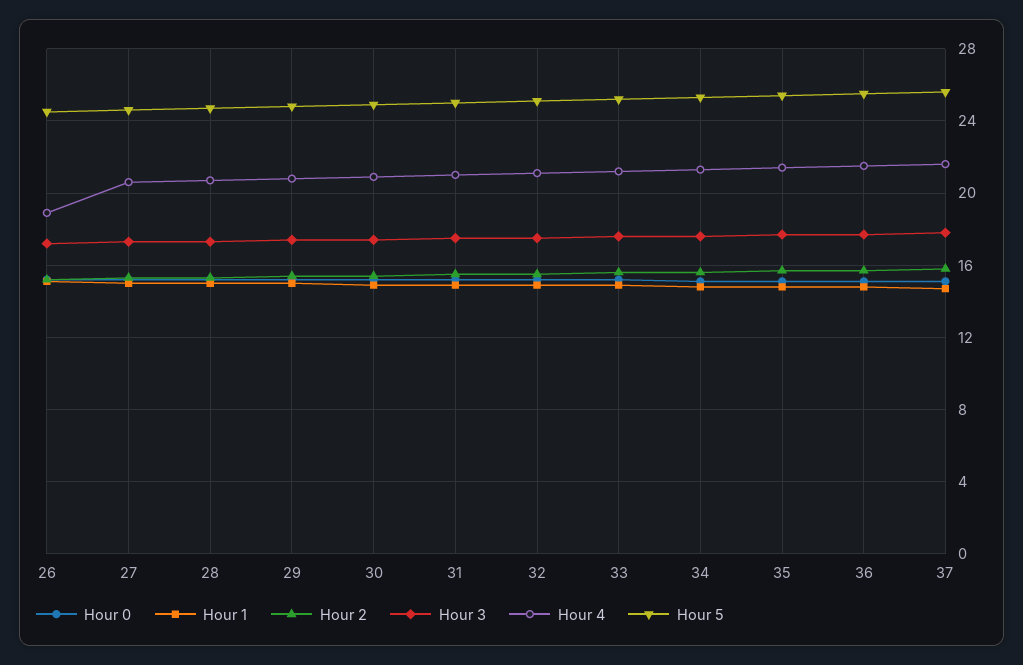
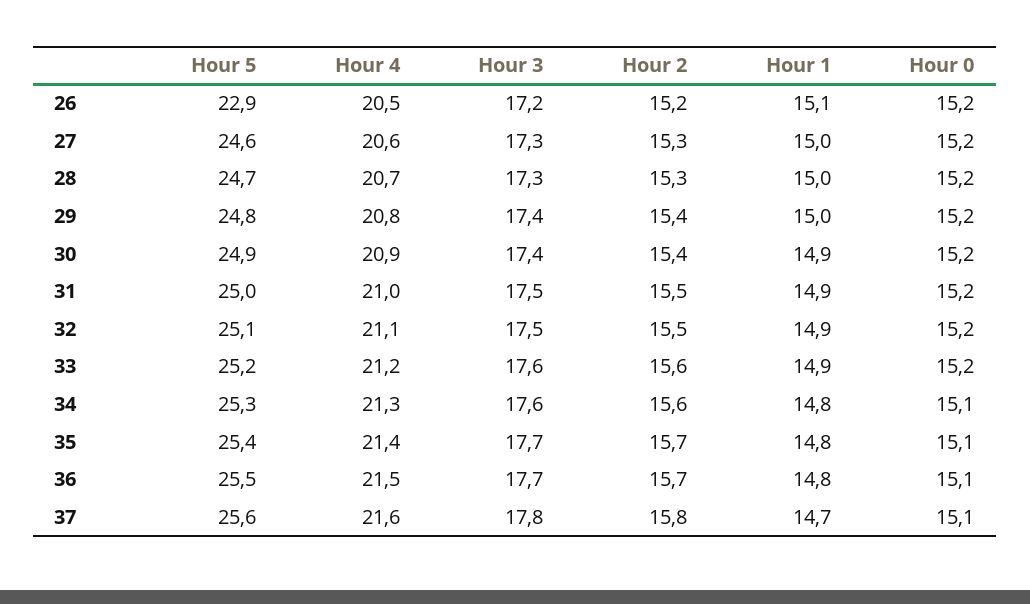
Hour 4, 26: 19 -> 20.5
Hour 5, 26: 24.5 -> 22.9

